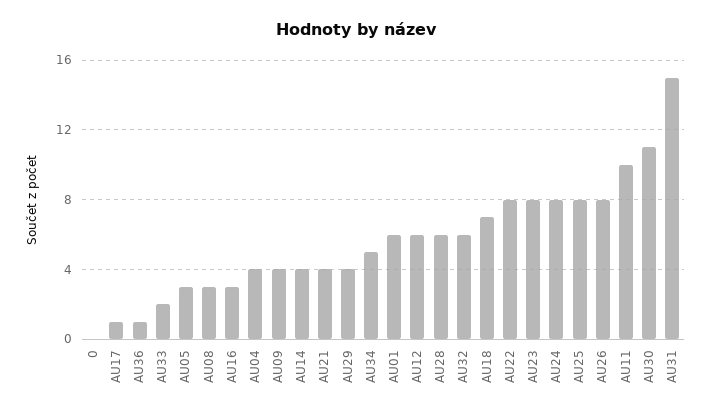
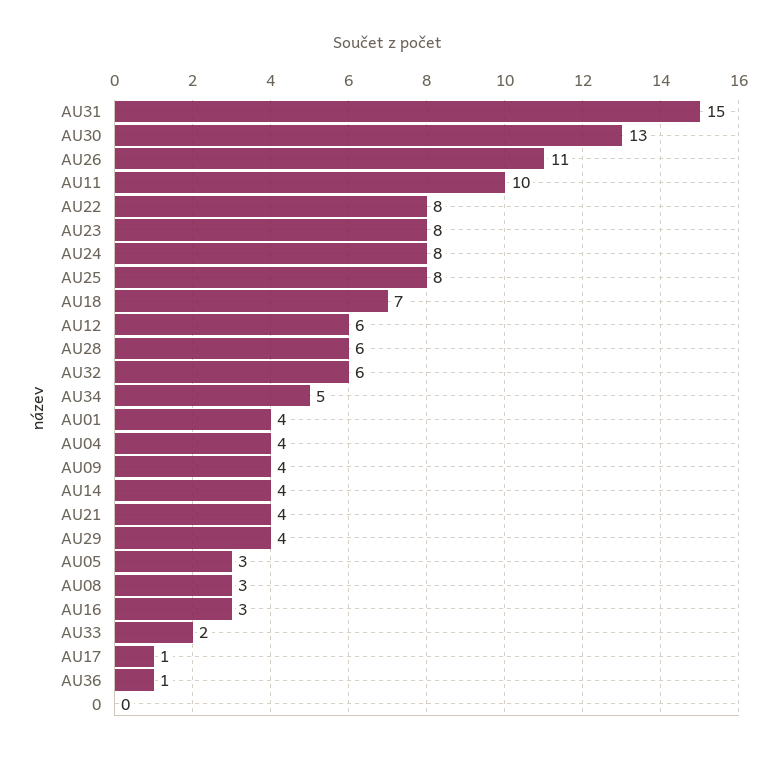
AU01: 6 -> 4
AU26: 8 -> 11
AU30: 11 -> 13

